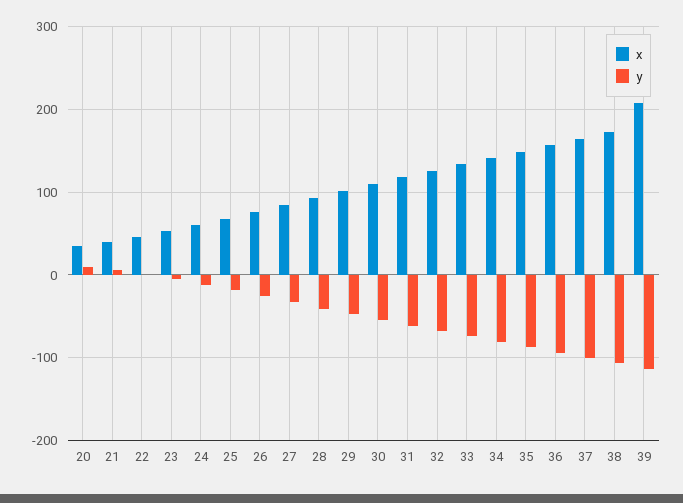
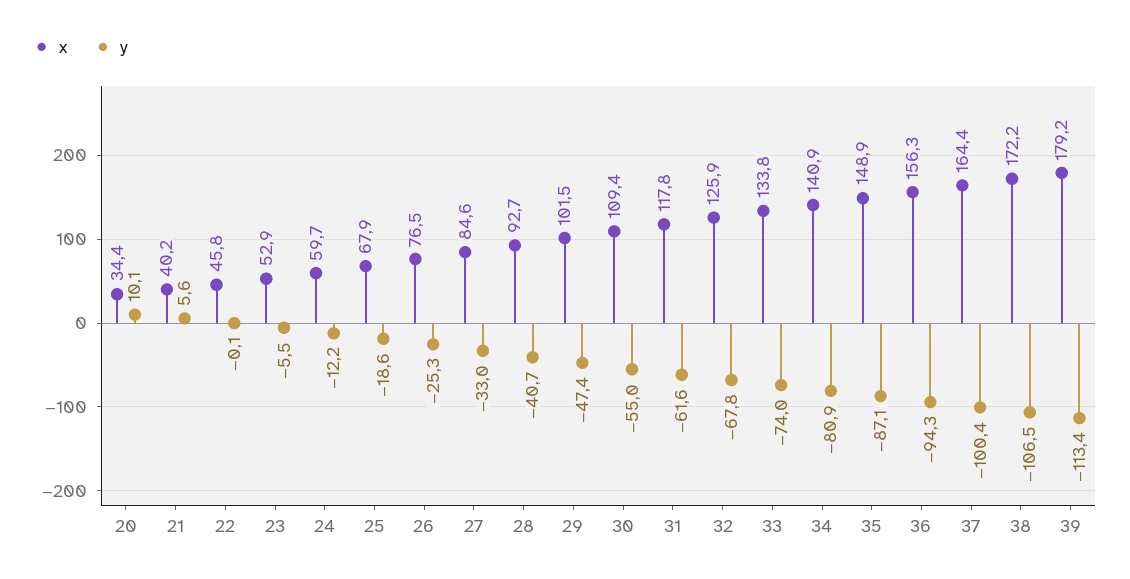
x, 39: 210 -> 179.2

